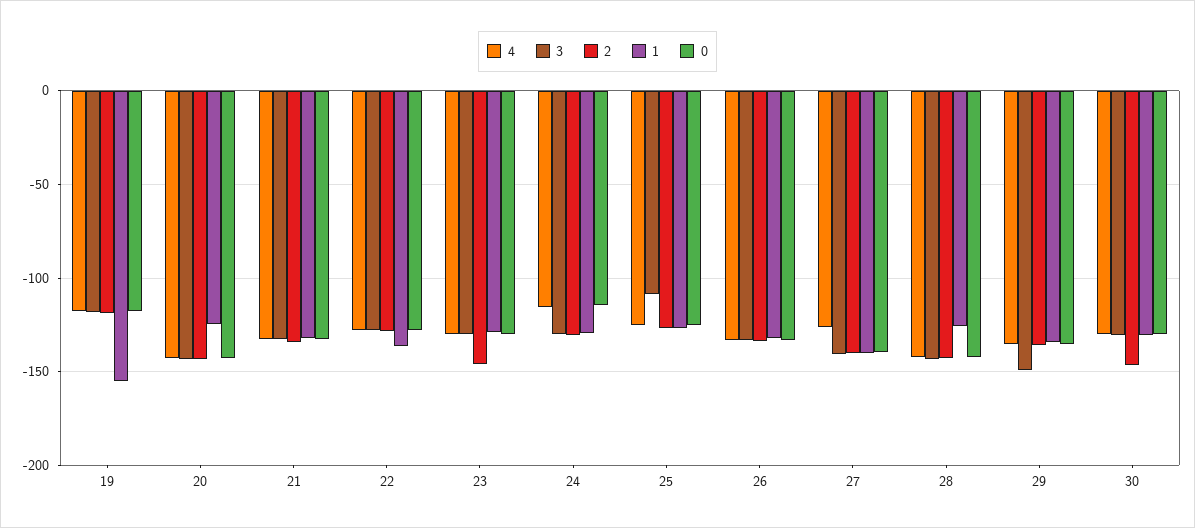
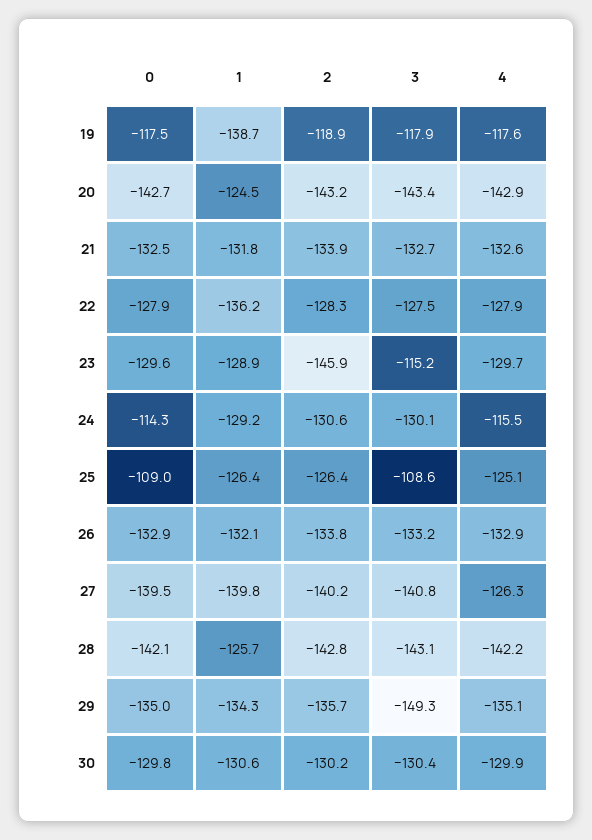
1, 19: -155 -> -138.7
3, 23: -130 -> -115.2
0, 25: -125 -> -109
2, 30: -145 -> -130.2

